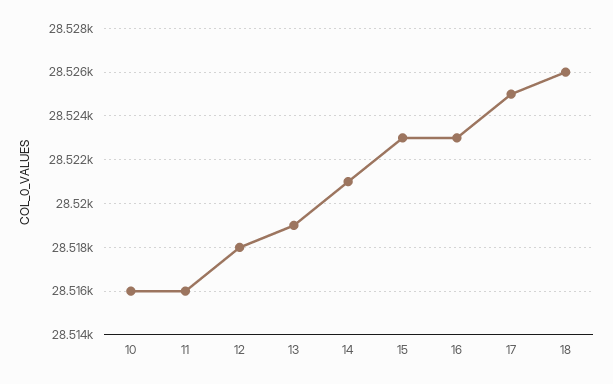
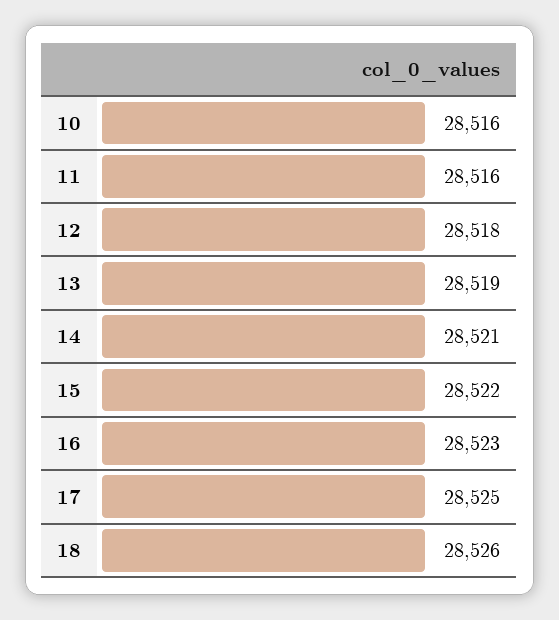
15: 28523 -> 28522

